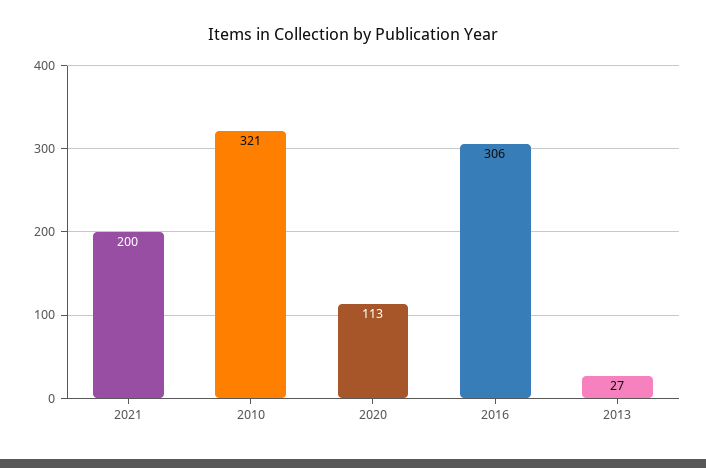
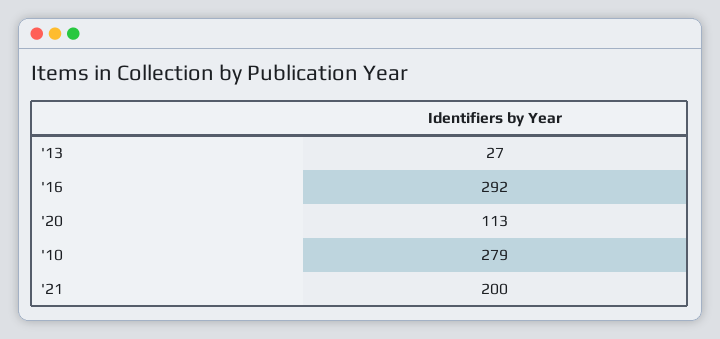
2010: 321 -> 279
2016: 306 -> 292

